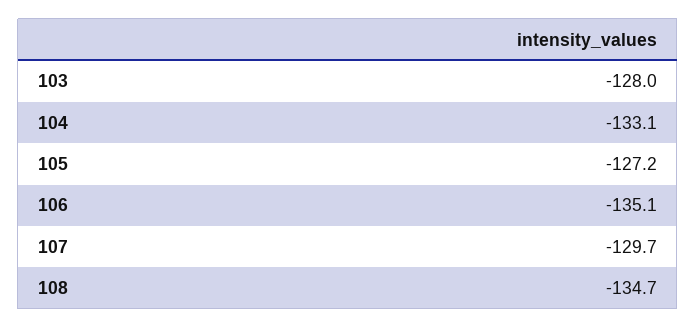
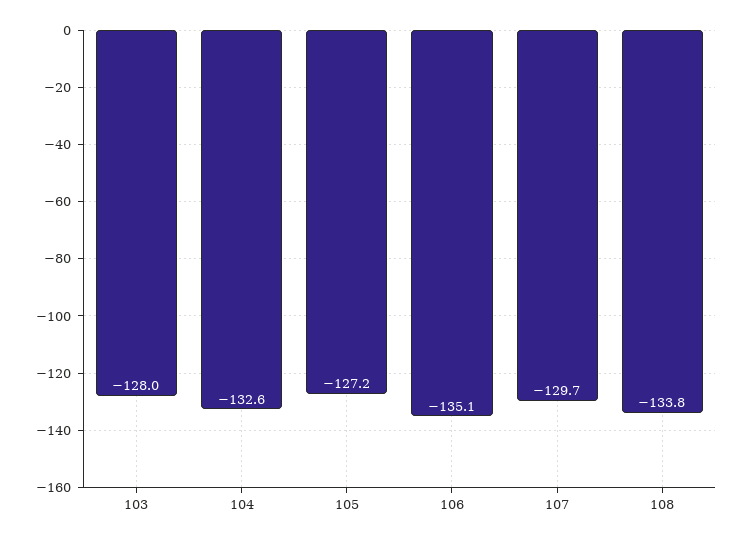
104: -133.1 -> -132.6
108: -134.7 -> -133.8

